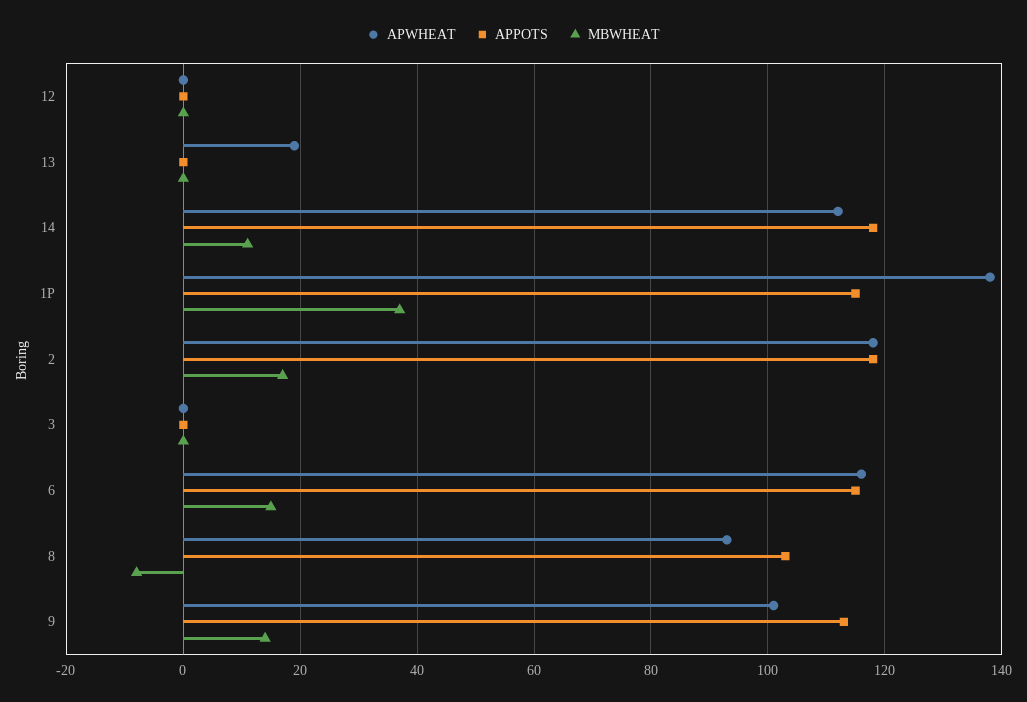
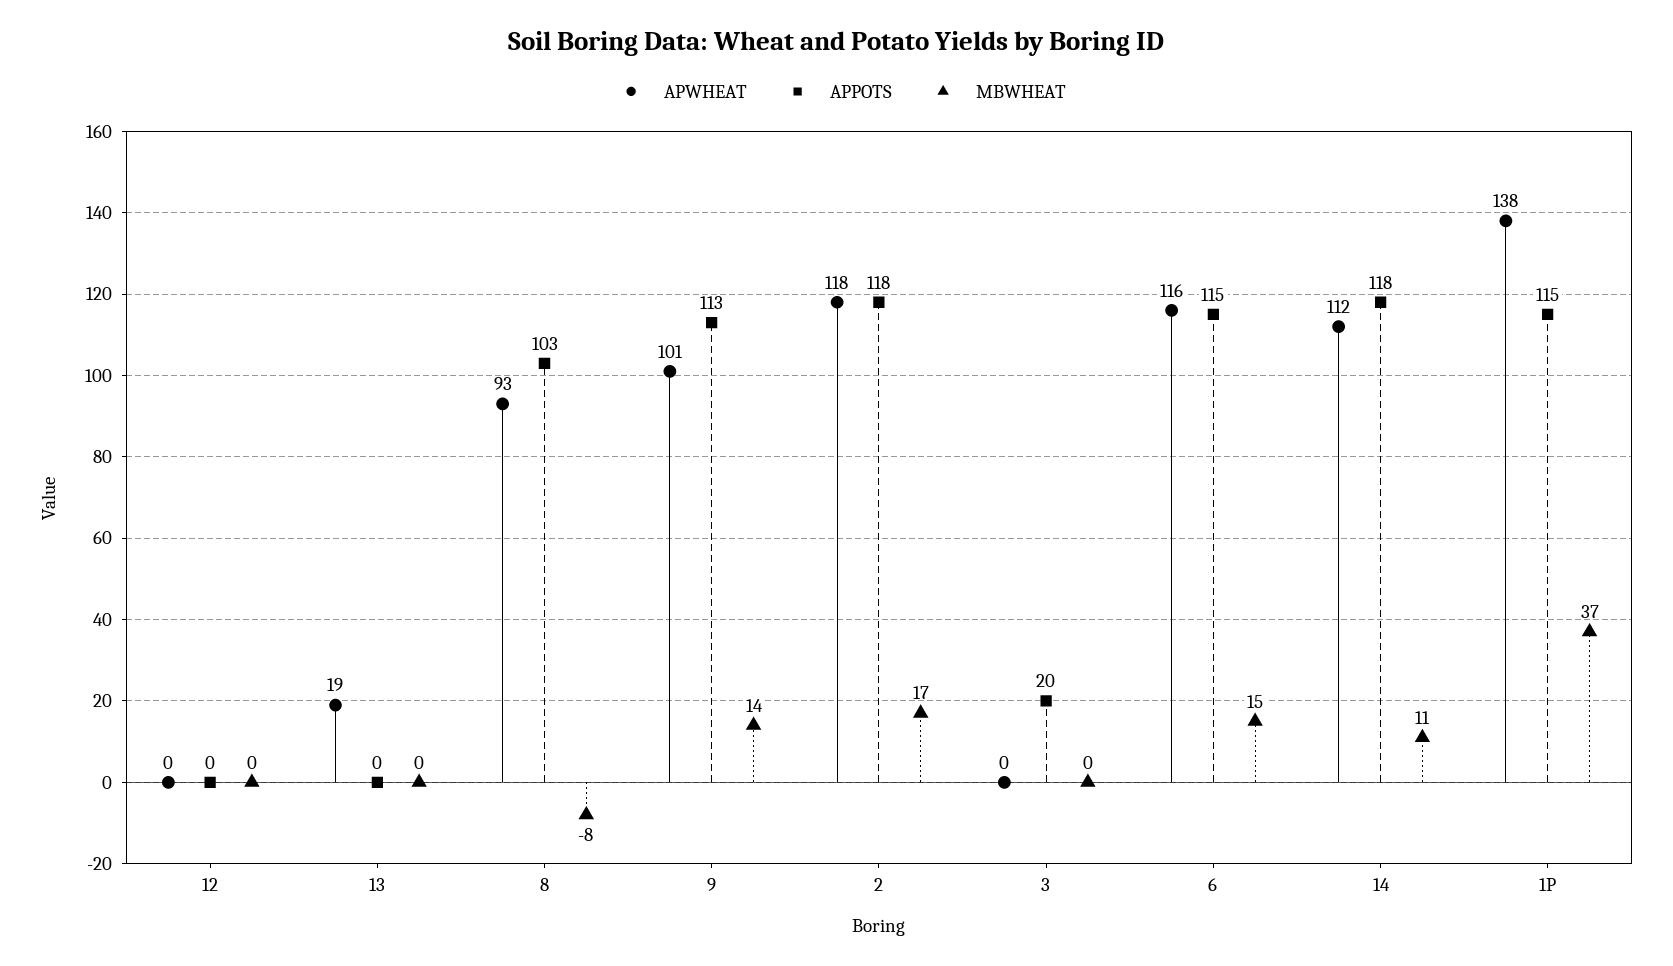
APPOTS, 3: 0 -> 20

